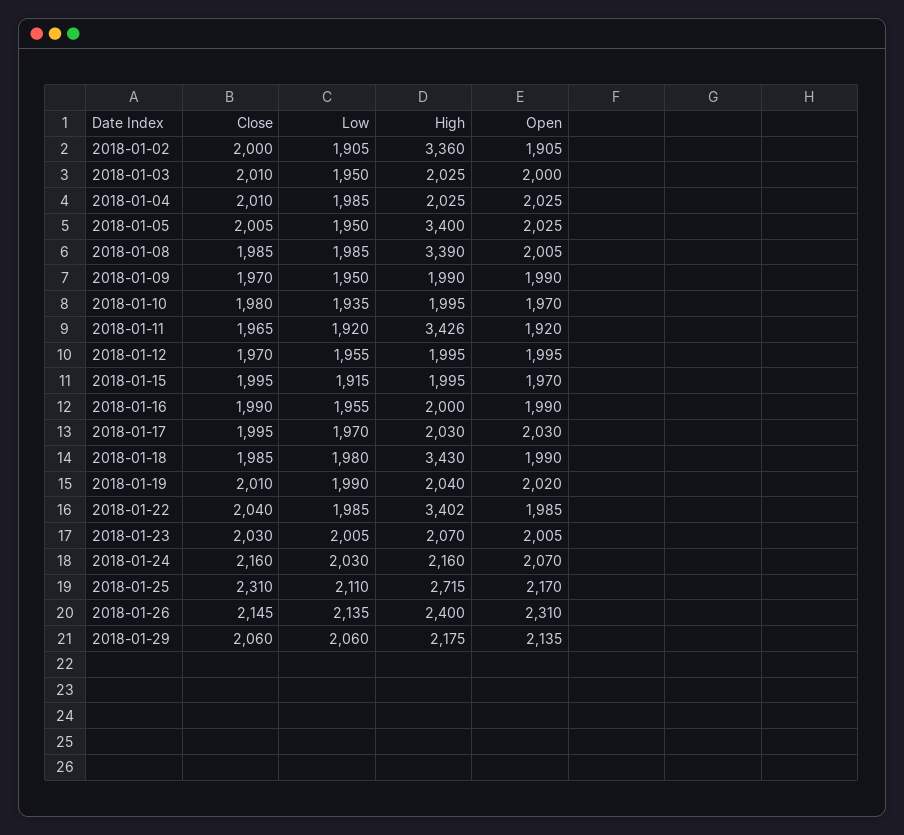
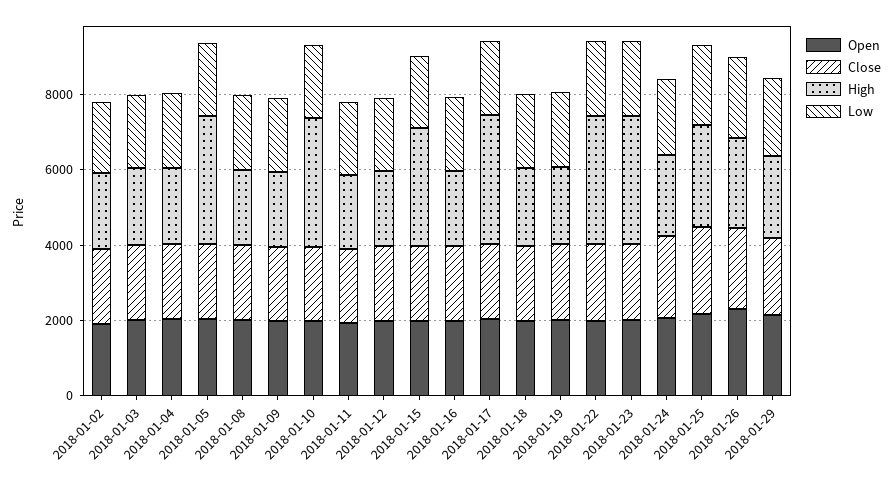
High, 2018-01-02: 3360 -> 2000
High, 2018-01-08: 3390 -> 2000
High, 2018-01-10: 1995 -> 3500
High, 2018-01-11: 3426 -> 2000
High, 2018-01-15: 1995 -> 3000
High, 2018-01-17: 2030 -> 3500
High, 2018-01-18: 3430 -> 2000
High, 2018-01-23: 2070 -> 3500

